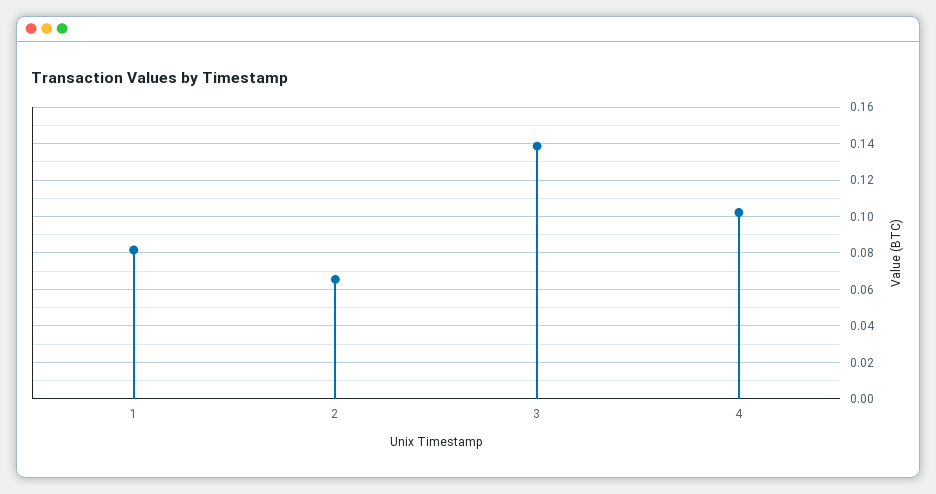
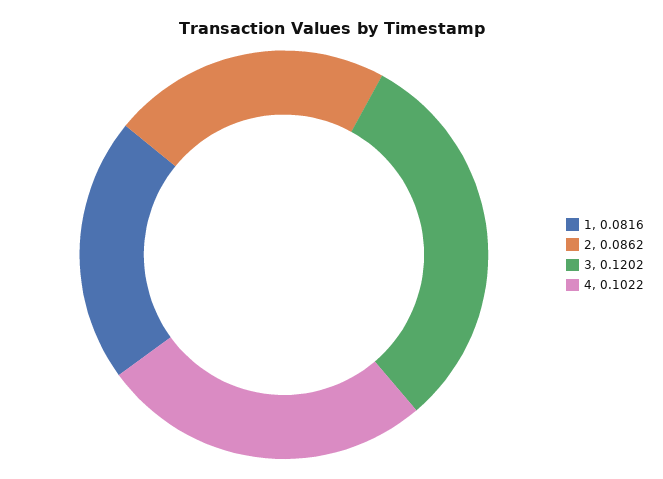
2: 0.065 -> 0.0862
3: 0.14 -> 0.1202

